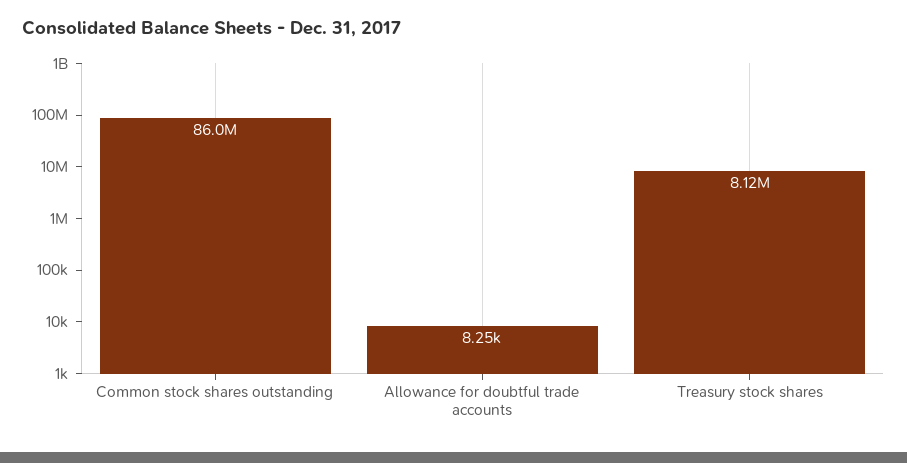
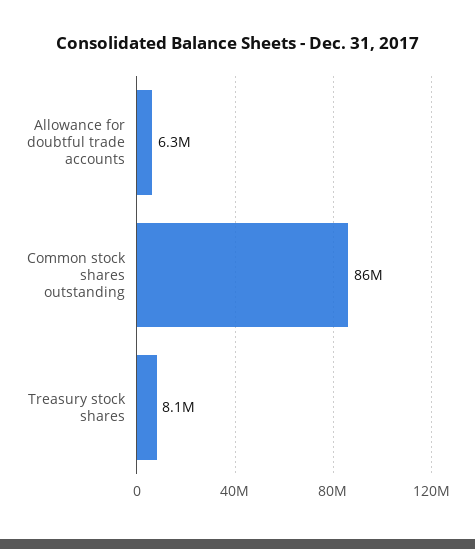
Allowance for doubtful trade accounts: 8250 -> 6300000

